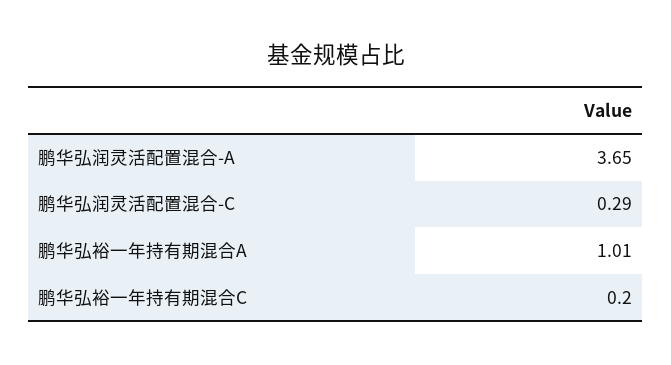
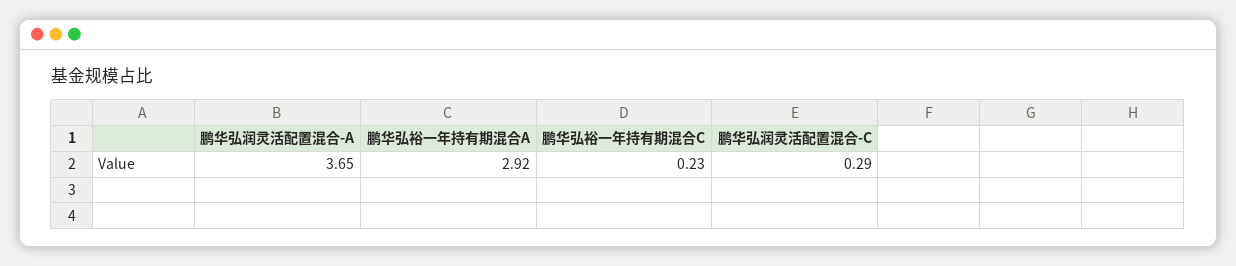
鹏华弘裕一年持有期混合A: 1.01 -> 2.92
鹏华弘裕一年持有期混合C: 0.2 -> 0.23

